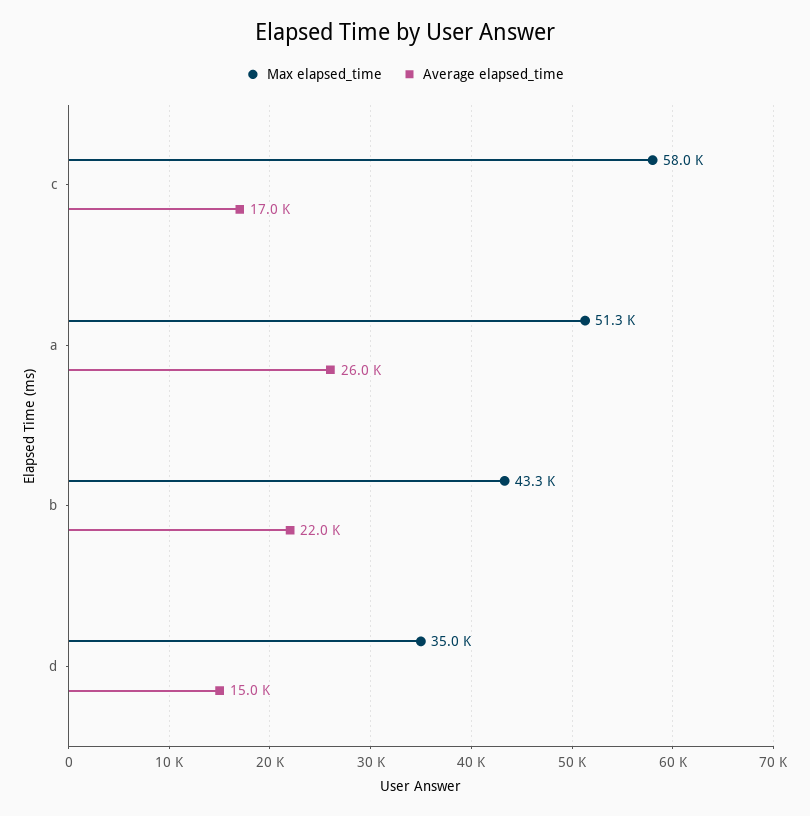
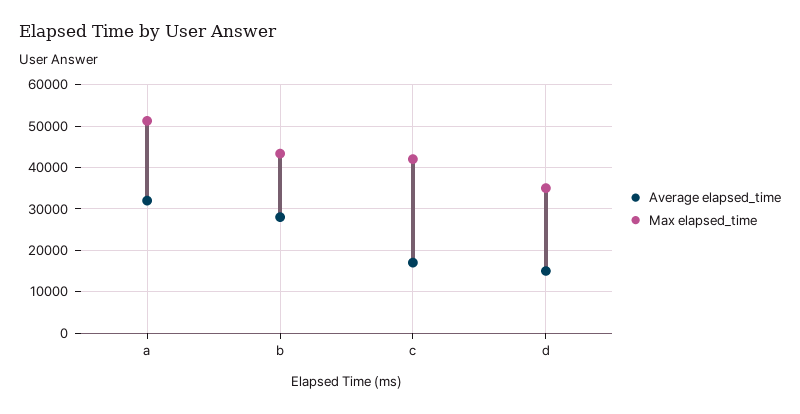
Max elapsed_time, c: 58000 -> 42000
Average elapsed_time, a: 26000 -> 32000
Average elapsed_time, b: 22000 -> 28000

